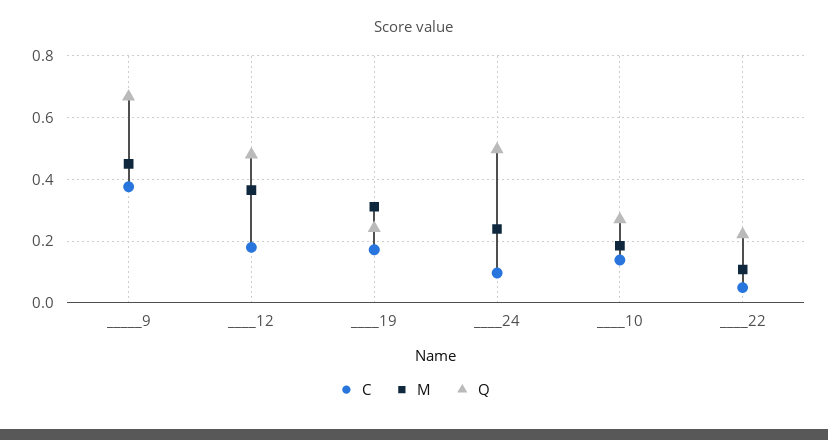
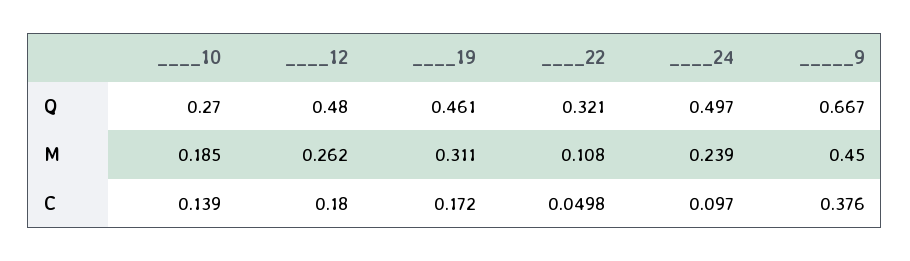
M, ____12: 0.36 -> 0.262
Q, ____19: 0.24 -> 0.461
Q, ____22: 0.22 -> 0.321

